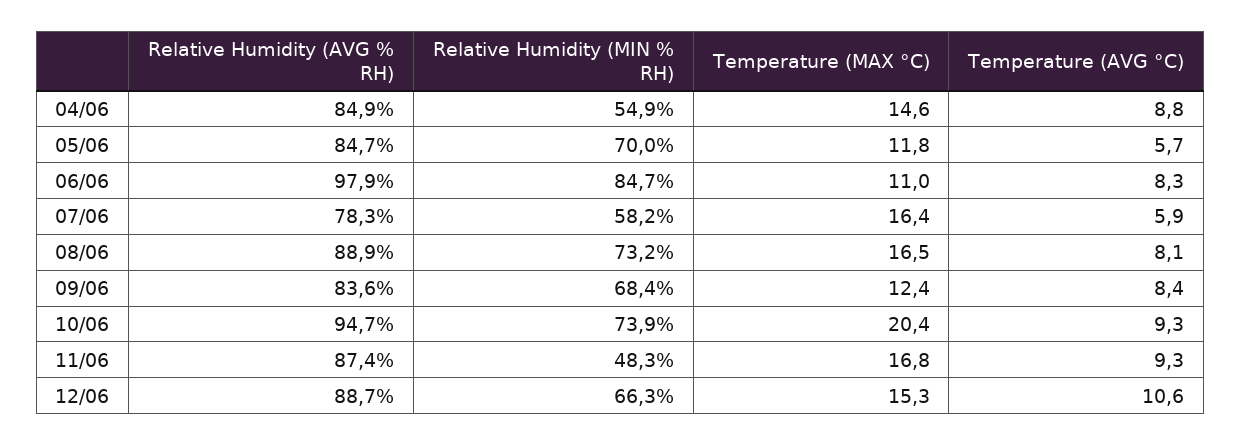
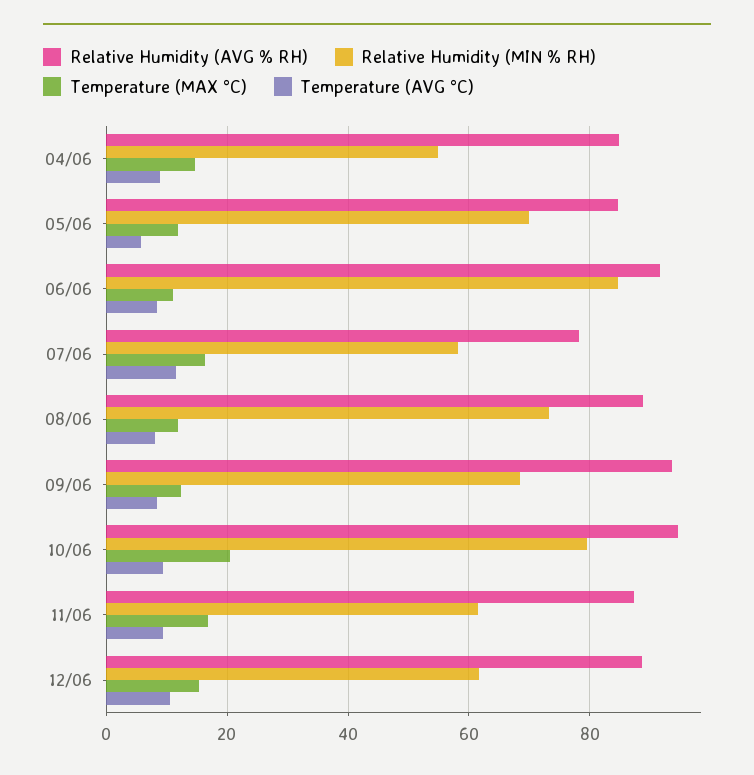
Relative Humidity (AVG % RH), 06/06: 97.9 -> 92
Temperature (AVG °C), 07/06: 5.9 -> 12
Temperature (MAX °C), 08/06: 16.5 -> 12
Relative Humidity (AVG % RH), 09/06: 83.6 -> 94
Relative Humidity (MIN % RH), 10/06: 73.9 -> 80
Relative Humidity (MIN % RH), 11/06: 48.3 -> 62
Relative Humidity (MIN % RH), 12/06: 66.3 -> 62

